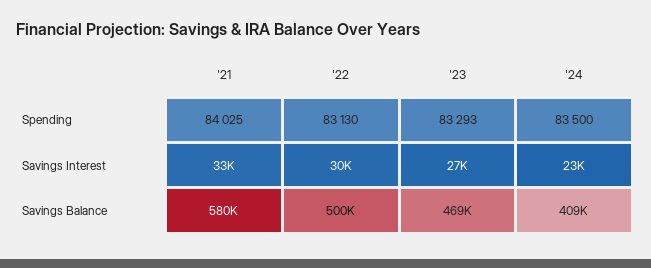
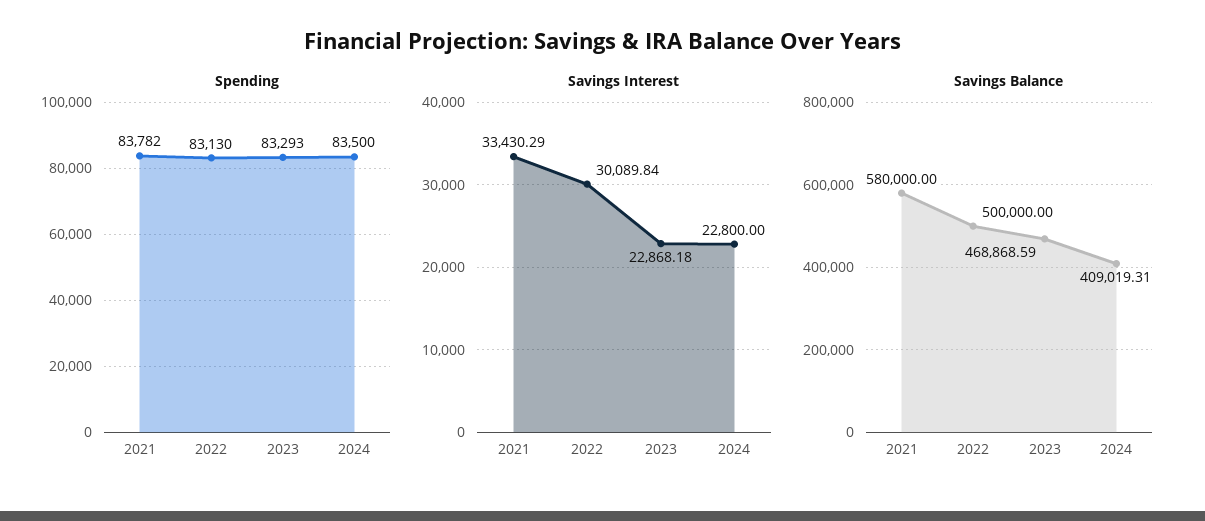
Spending, '21: 84025 -> 83782
Savings Interest, '23: 27000 -> 22868.18

